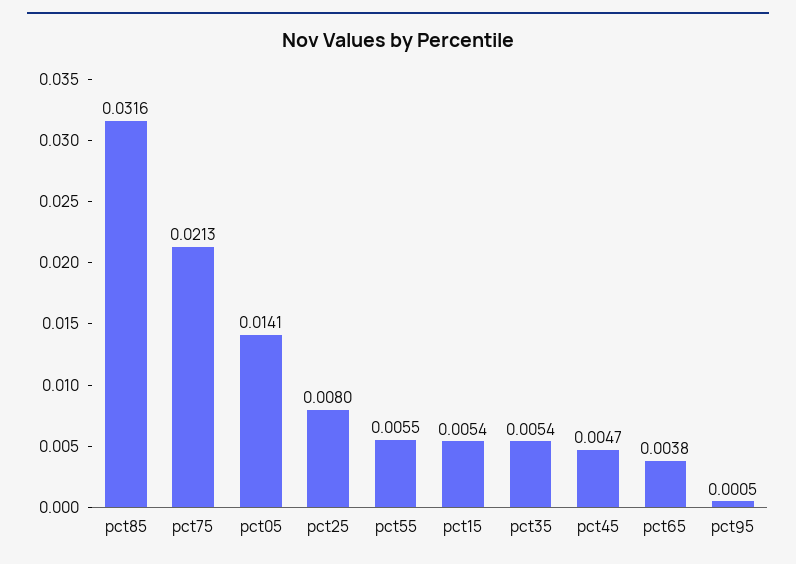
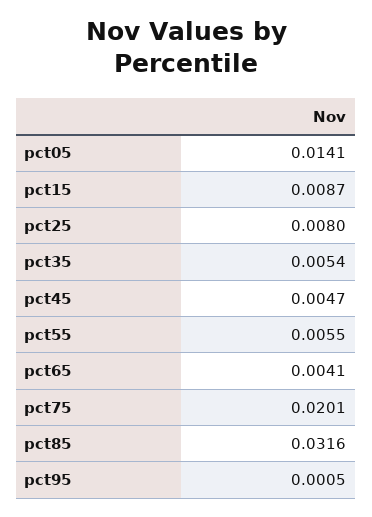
pct75: 0.0213 -> 0.0201
pct15: 0.0054 -> 0.0087
pct65: 0.0038 -> 0.0041

